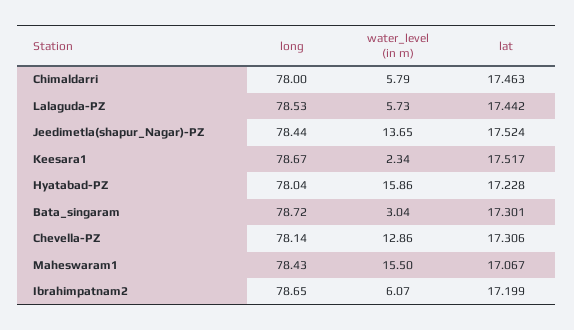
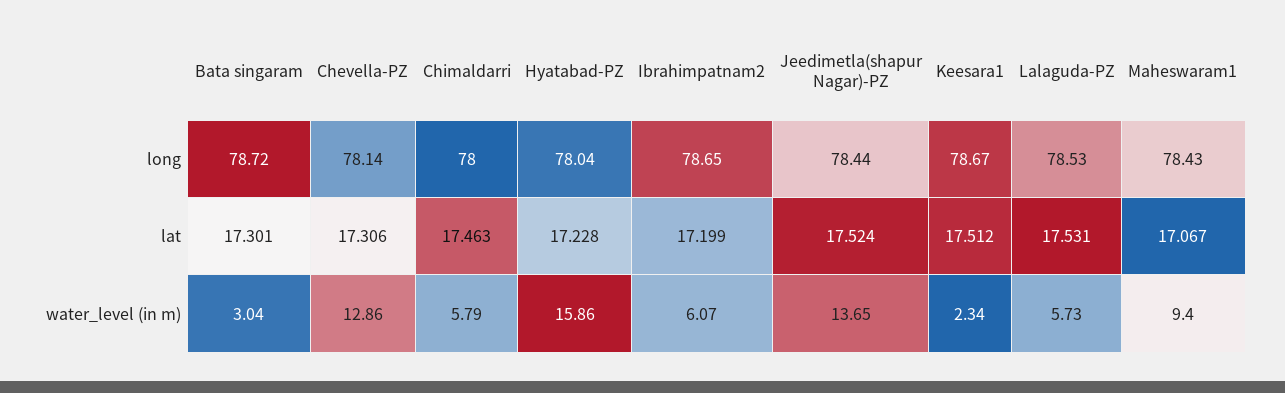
lat, Lalaguda-PZ: 17.442 -> 17.531
lat, Keesara1: 17.517 -> 17.512
water_level (in m), Maheswaram1: 15.5 -> 9.4

